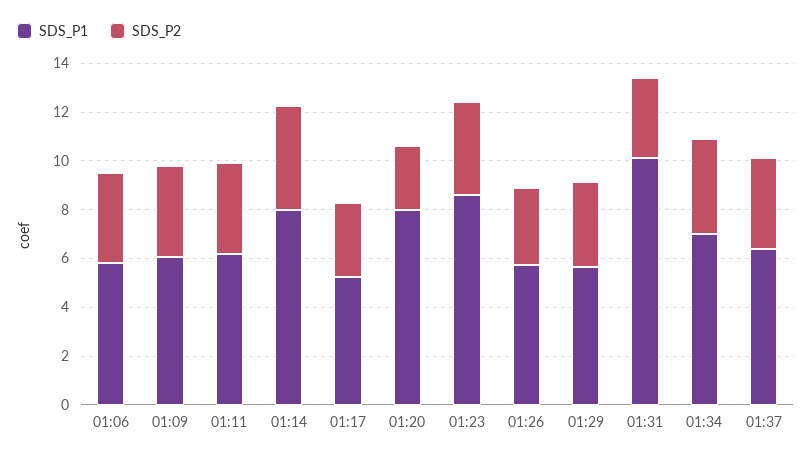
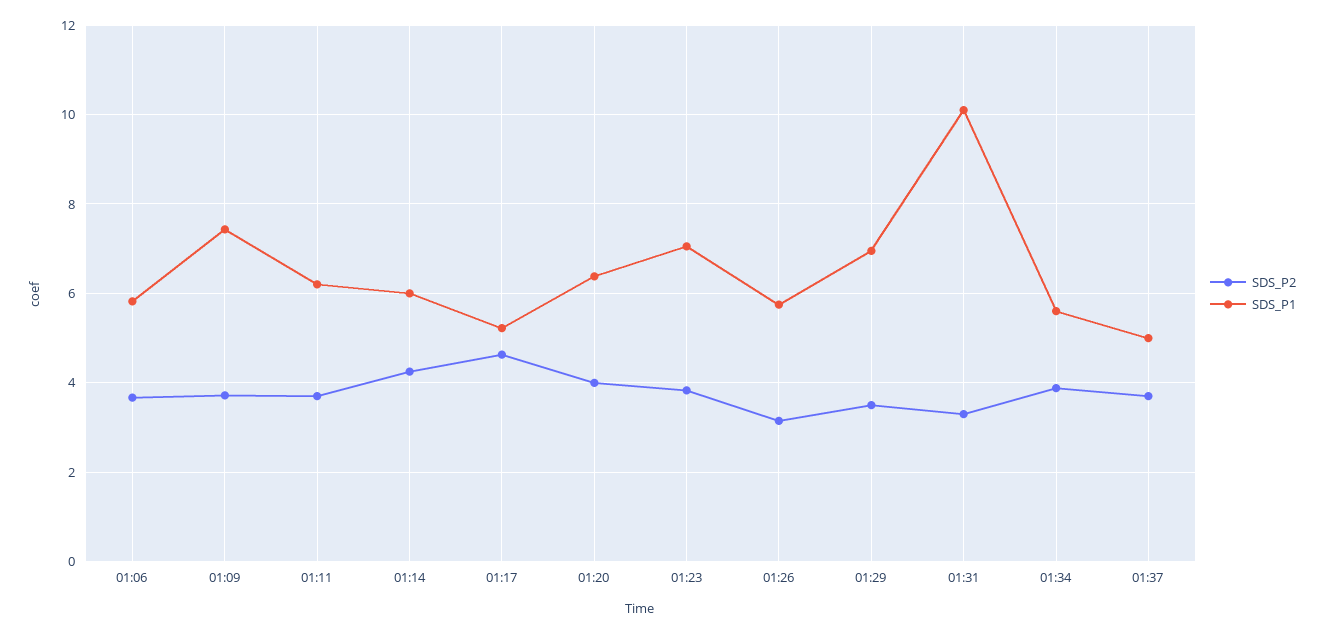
SDS_P1, 01:09: 6 -> 7.4
SDS_P1, 01:14: 8 -> 6
SDS_P2, 01:17: 3 -> 4.6
SDS_P1, 01:20: 8 -> 6.4
SDS_P2, 01:20: 2.5 -> 4
SDS_P1, 01:23: 8.5 -> 7
SDS_P1, 01:29: 5.5 -> 7
SDS_P1, 01:34: 7 -> 5.6
SDS_P1, 01:37: 6.5 -> 5

